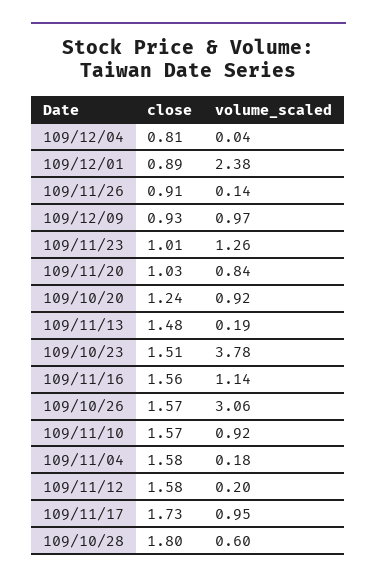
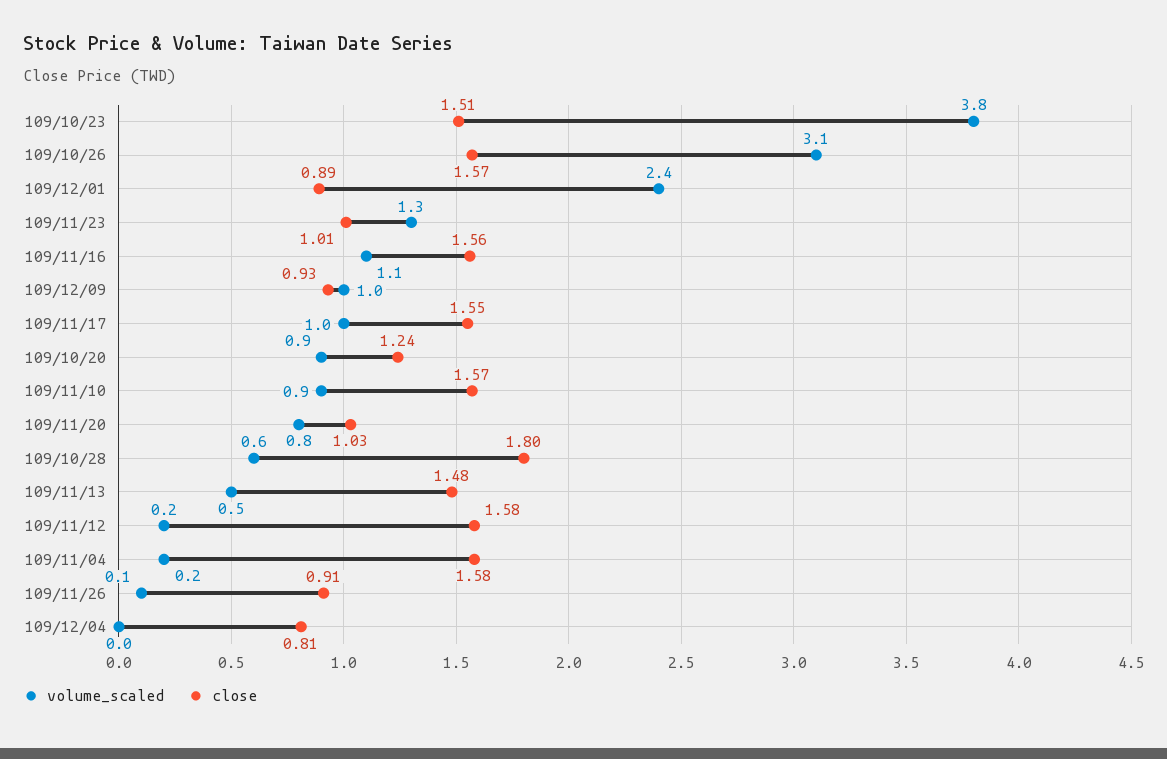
volume_scaled, 109/11/13: 0.19 -> 0.5
close, 109/11/17: 1.73 -> 1.55

